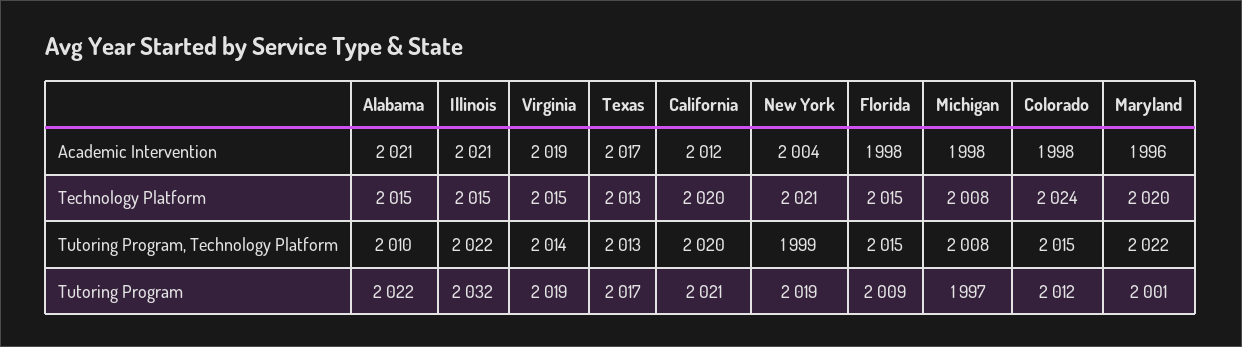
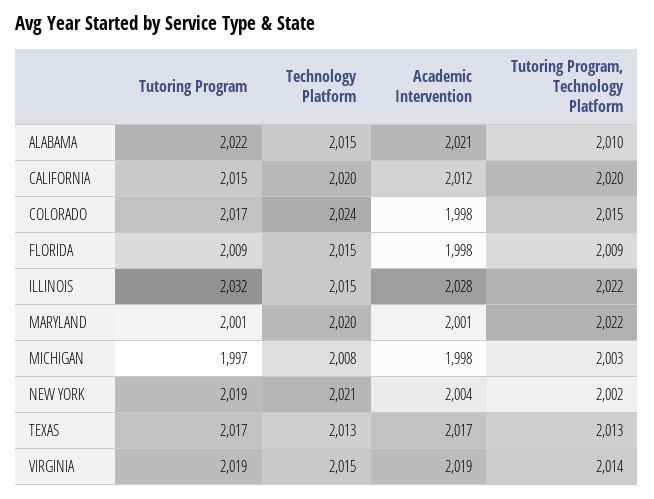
Illinois, Academic Intervention: 2021 -> 2028
Maryland, Academic Intervention: 1996 -> 2001
New York, Tutoring Program, Technology Platform: 1999 -> 2002
Florida, Tutoring Program, Technology Platform: 2015 -> 2009
Michigan, Tutoring Program, Technology Platform: 2008 -> 2003
California, Tutoring Program: 2021 -> 2015
Colorado, Tutoring Program: 2012 -> 2017

